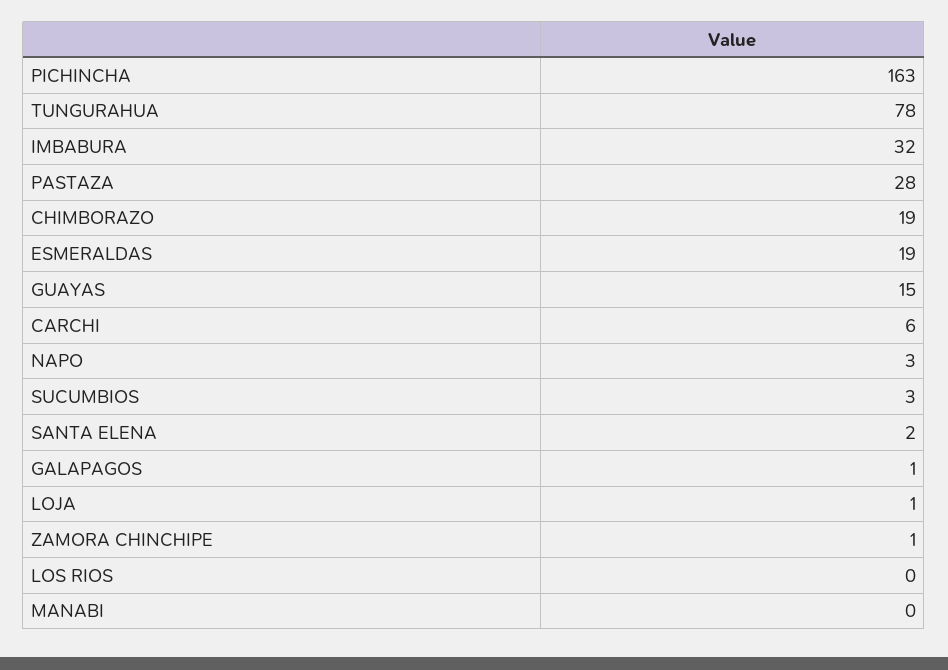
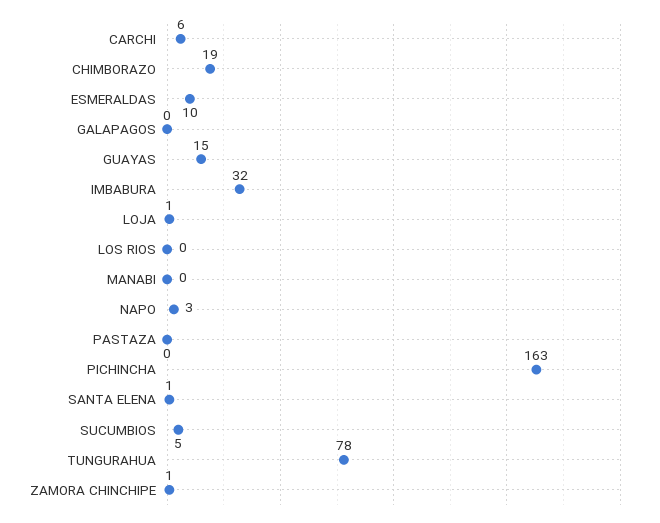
PASTAZA: 28 -> 0
ESMERALDAS: 19 -> 10
SUCUMBIOS: 3 -> 5
SANTA ELENA: 2 -> 1
GALAPAGOS: 1 -> 0

